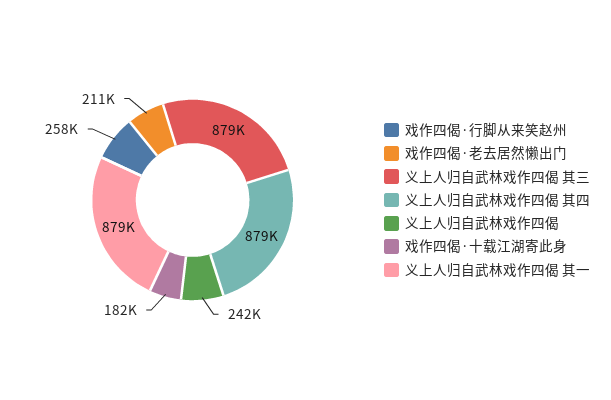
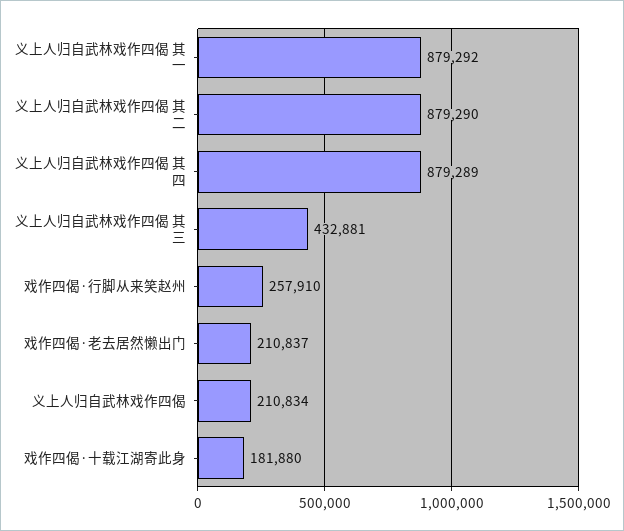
义上人归自武林戏作四偈 其三: 879000 -> 432881
义上人归自武林戏作四偈: 242000 -> 210834
义上人归自武林戏作四偈 其二: none -> 879290

